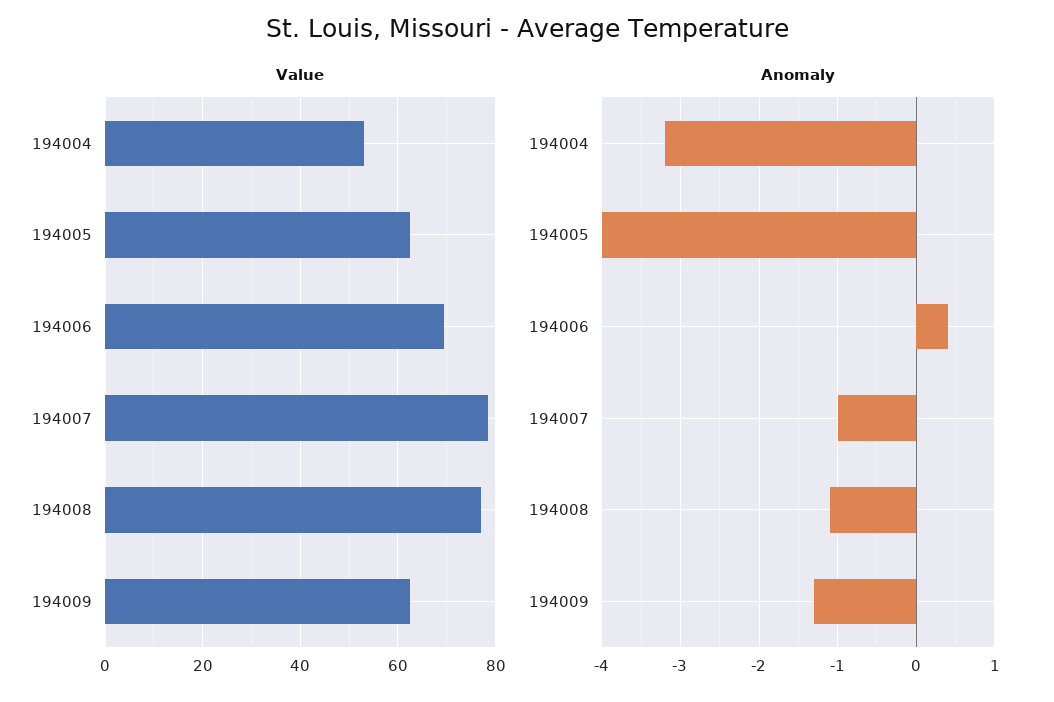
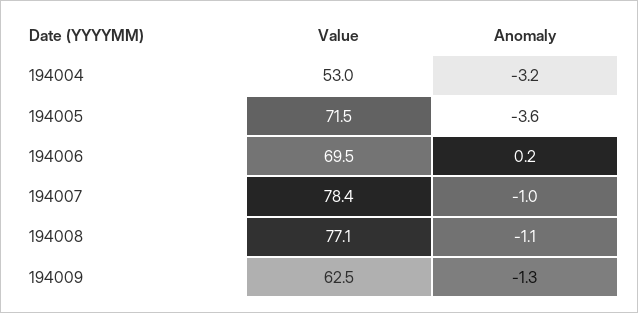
Value, 194005: 62 -> 71.5
Anomaly, 194005: -4 -> -3.6
Anomaly, 194006: 0.4 -> 0.2

